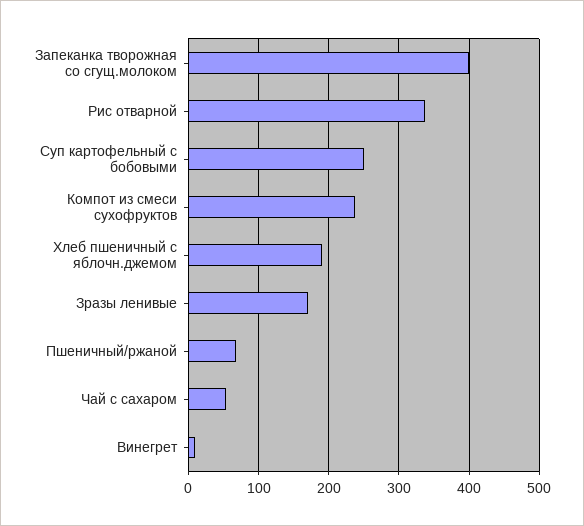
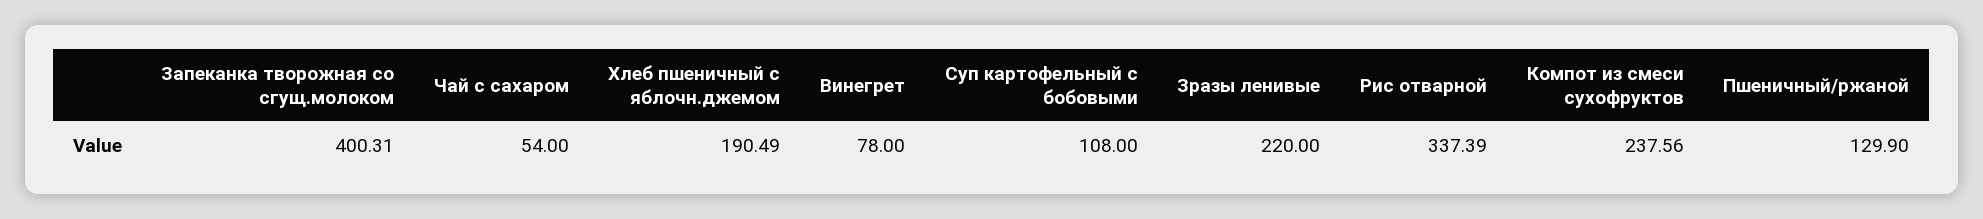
Суп картофельный с бобовыми: 250 -> 108
Зразы ленивые: 170 -> 220
Пшеничный/ржаной: 70 -> 129.9
Винегрет: 10 -> 78

